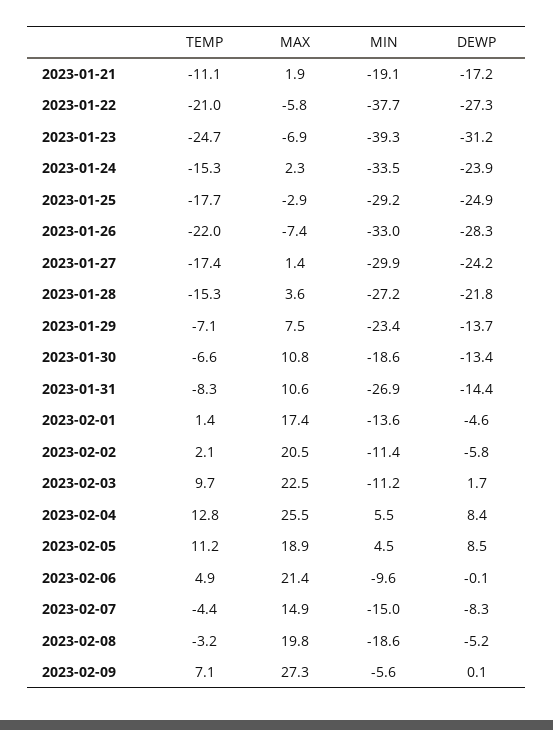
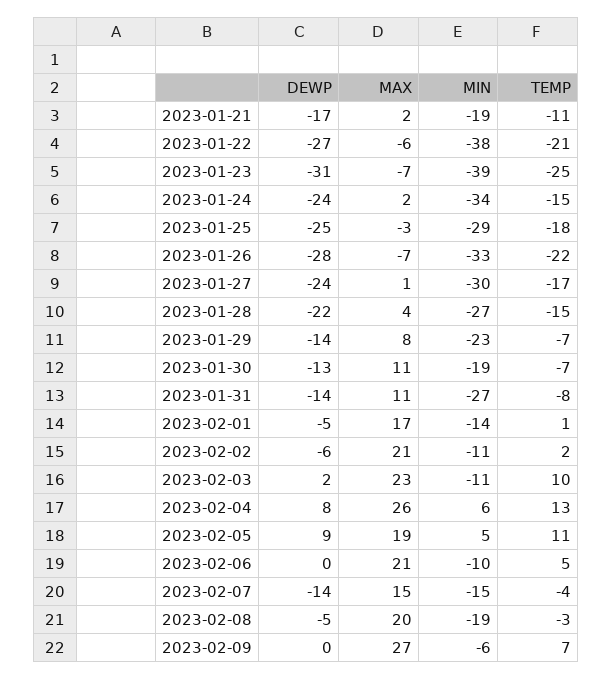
DEWP, 2023-02-07: -8.3 -> -14

